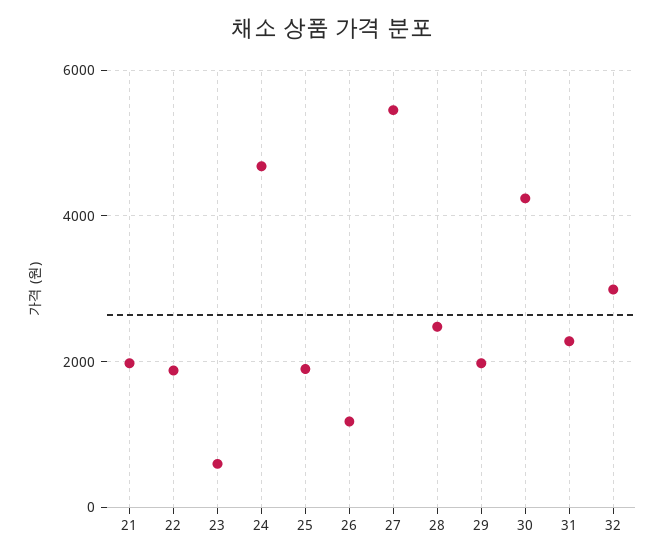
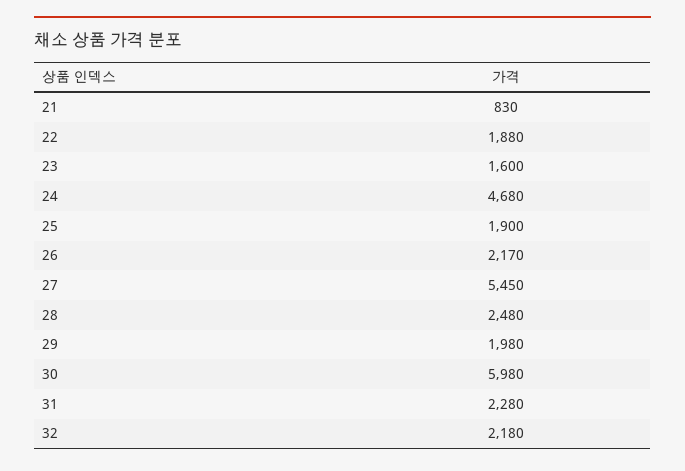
21: 2000 -> 830
23: 600 -> 1600
26: 1200 -> 2170
30: 4200 -> 5980
32: 3000 -> 2180

